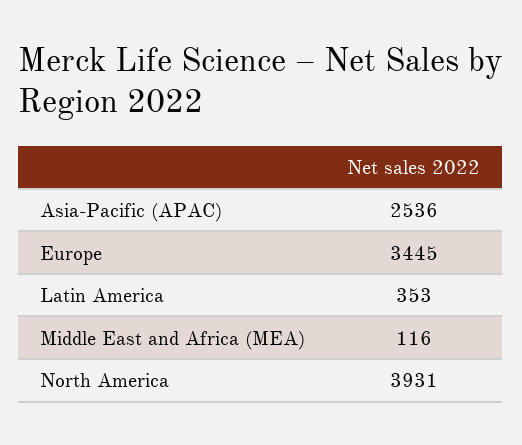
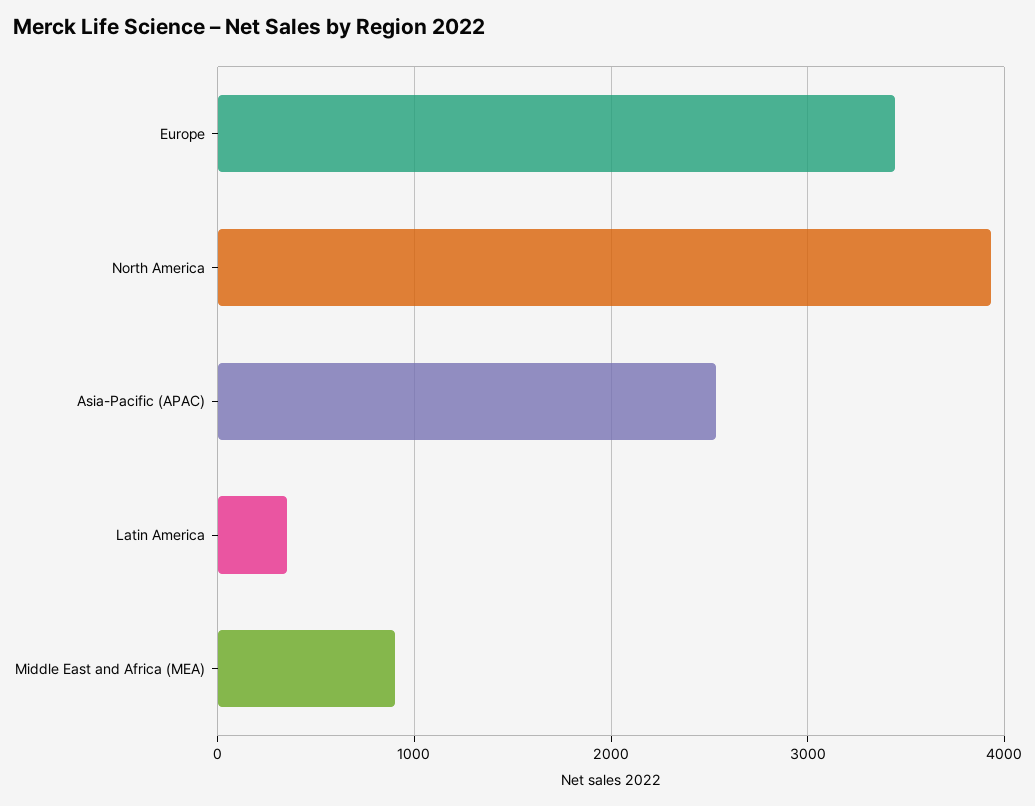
Middle East and Africa (MEA): 116 -> 900

